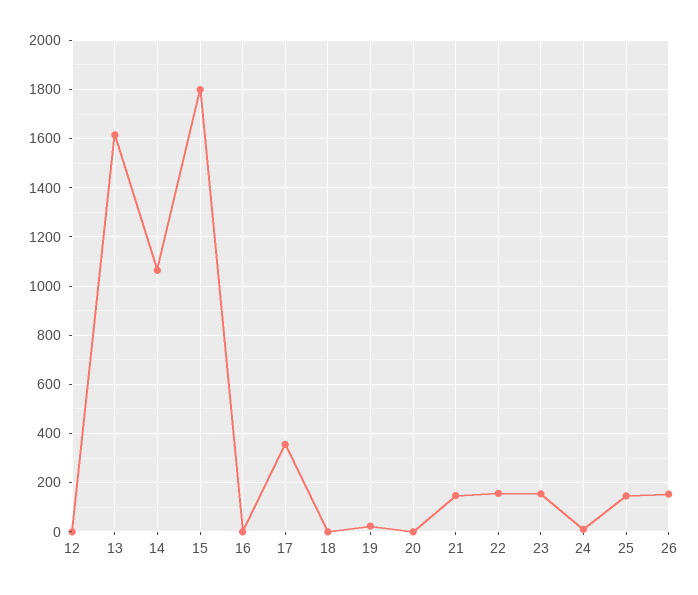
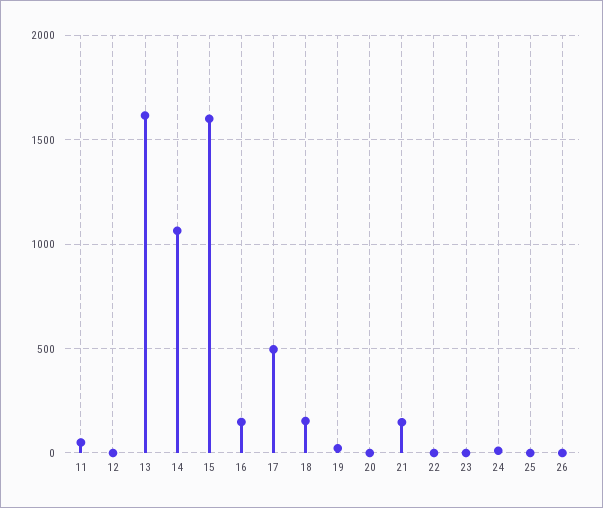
15: 1800 -> 1600
16: 0 -> 150
17: 350 -> 500
18: 0 -> 150
22: 150 -> 0
23: 150 -> 0
25: 150 -> 0
26: 150 -> 0
11: none -> 50

